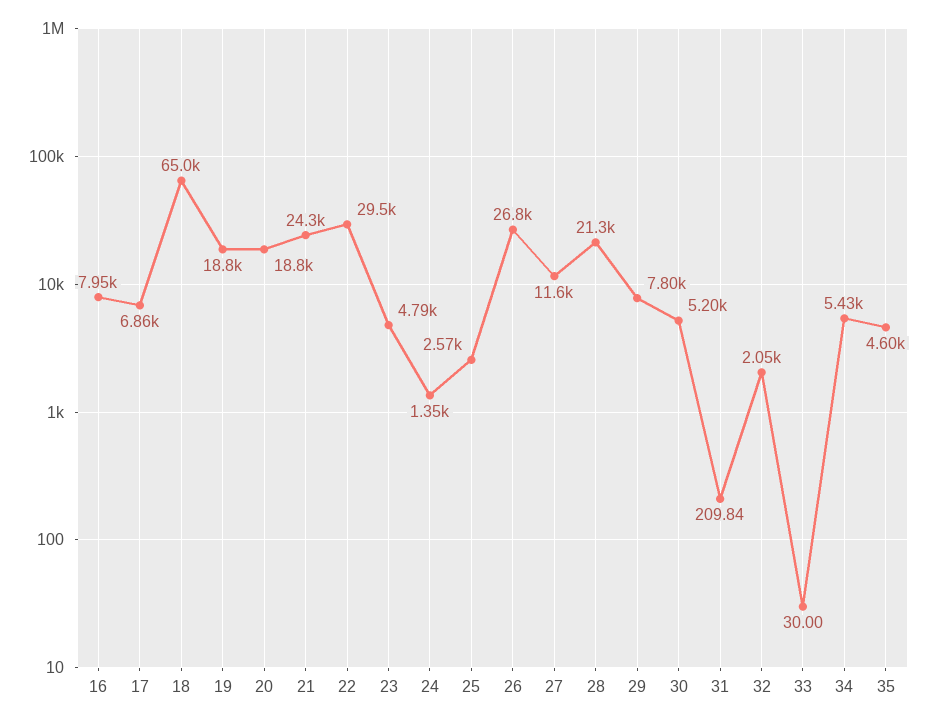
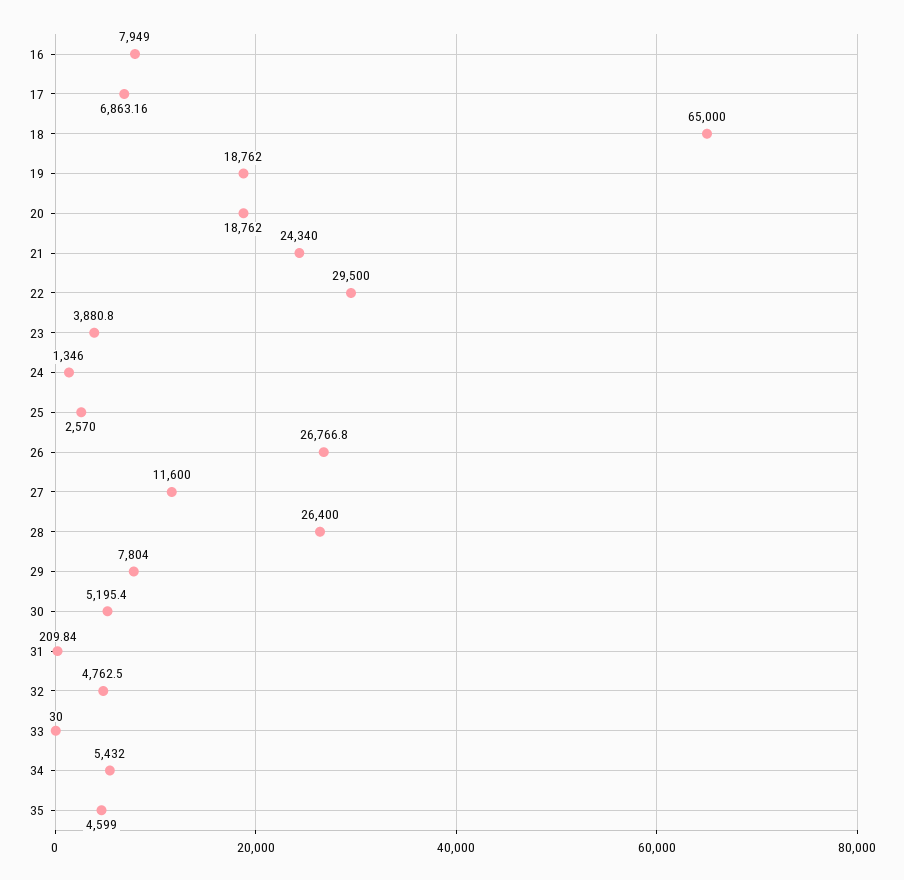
23: 4790 -> 3880.8
28: 21300 -> 26400
32: 2050 -> 4762.5

